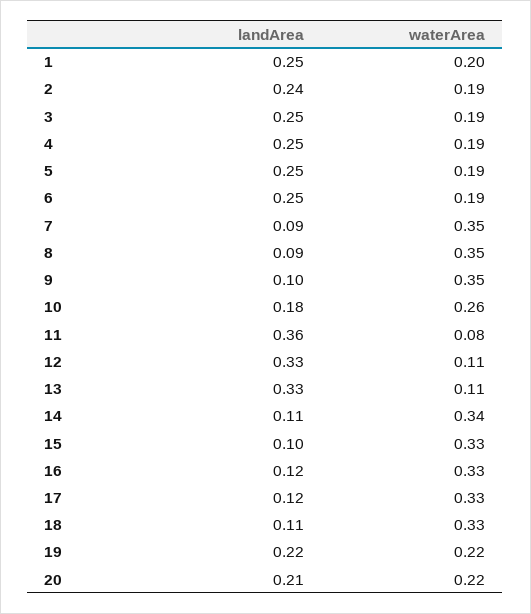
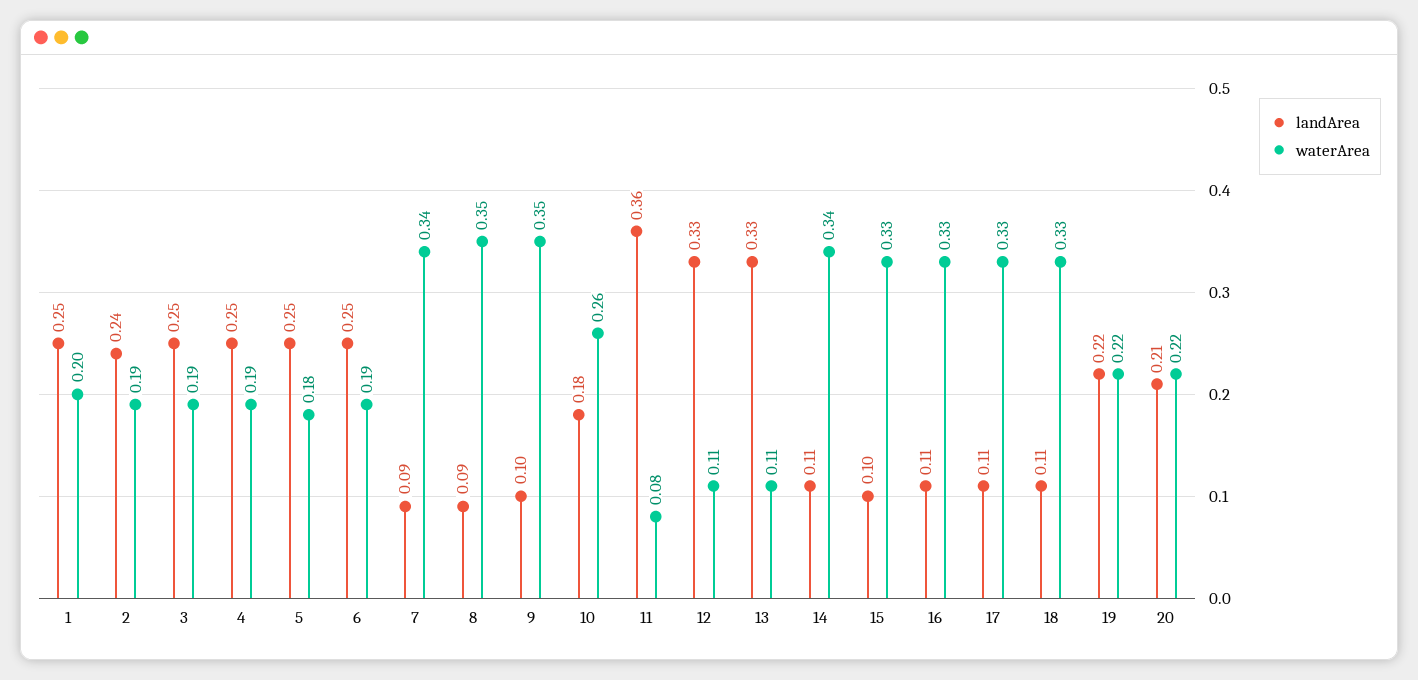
waterArea, 5: 0.19 -> 0.18
waterArea, 7: 0.35 -> 0.34
landArea, 16: 0.12 -> 0.11
landArea, 17: 0.12 -> 0.11

